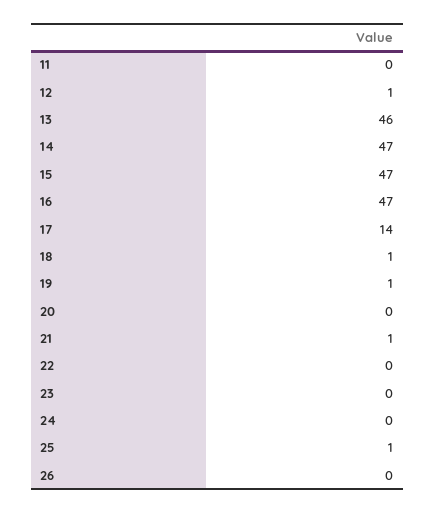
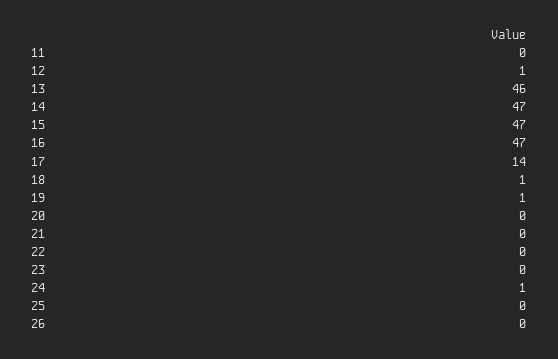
21: 1 -> 0
24: 0 -> 1
25: 1 -> 0

